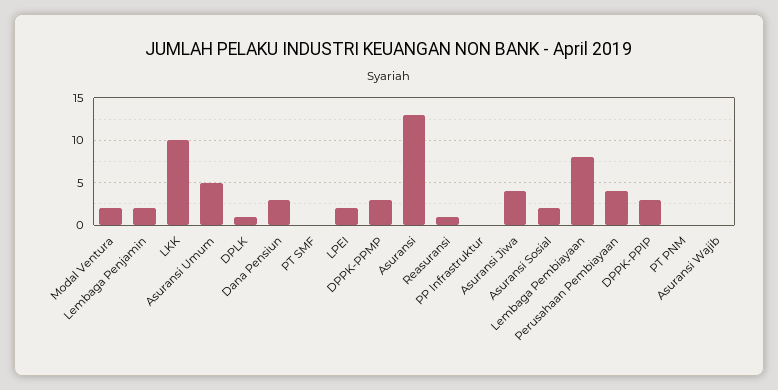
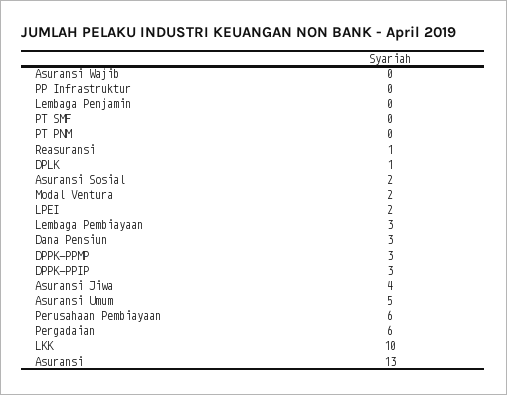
Lembaga Penjamin: 2 -> 0
Lembaga Pembiayaan: 8 -> 3
Perusahaan Pembiayaan: 4 -> 6
Pergadaian: none -> 6

